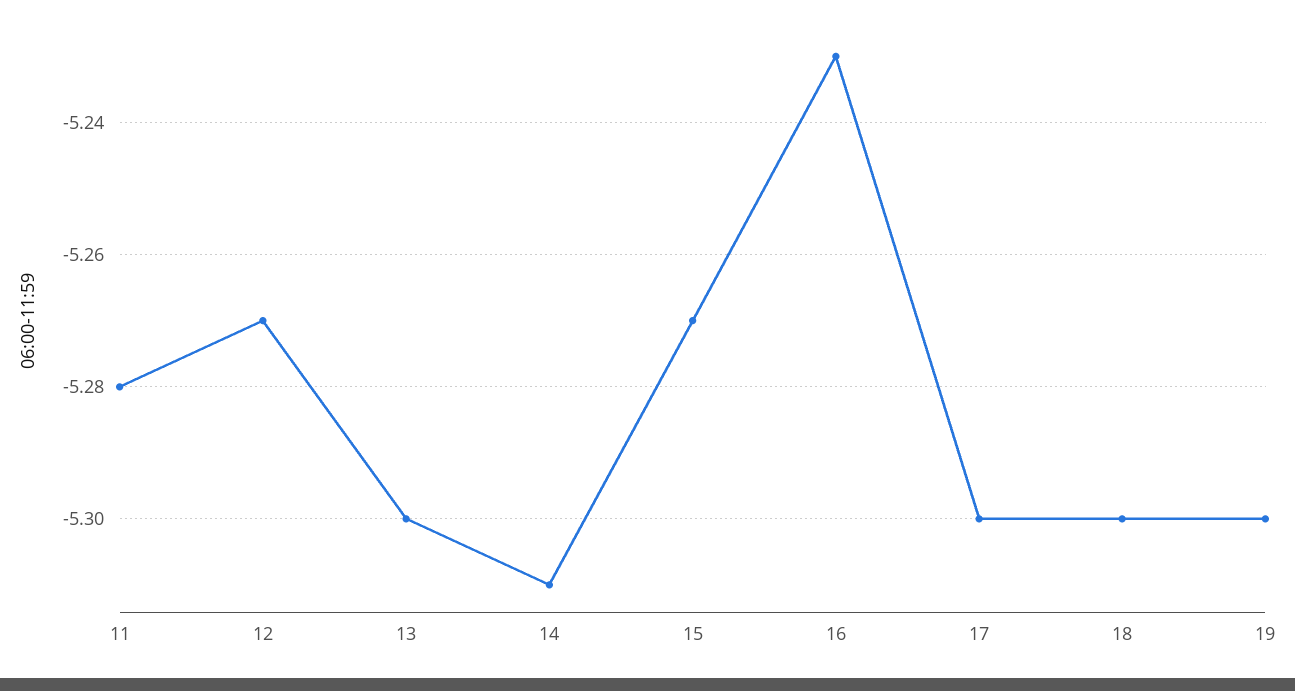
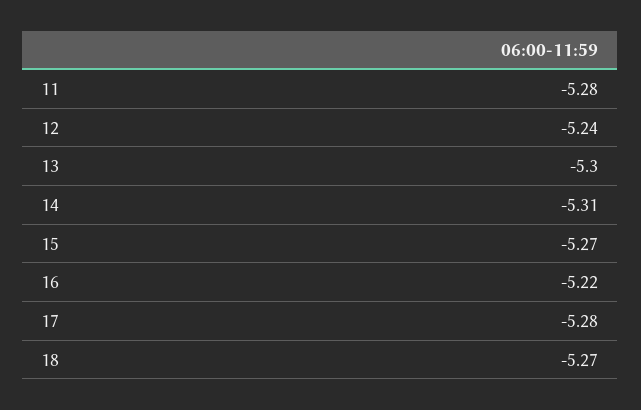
12: -5.27 -> -5.24
16: -5.23 -> -5.22
17: -5.3 -> -5.28
18: -5.3 -> -5.27
19: -5.3 -> none

